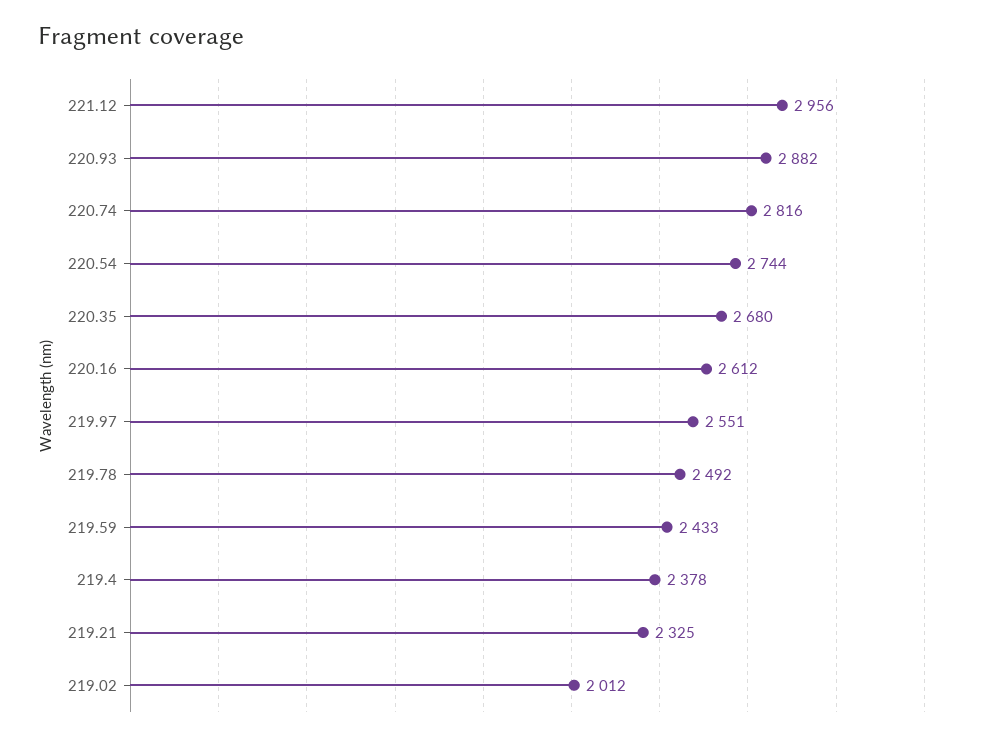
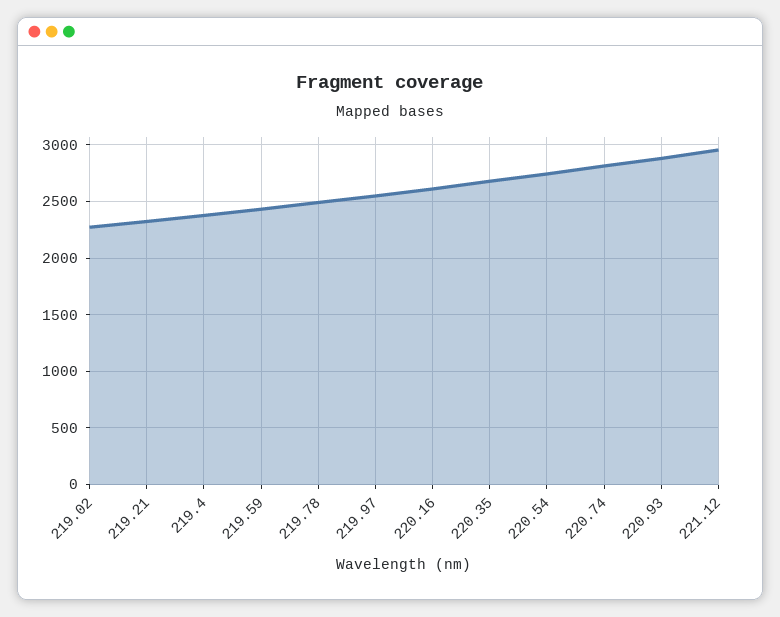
219.02: 2012 -> 2300

